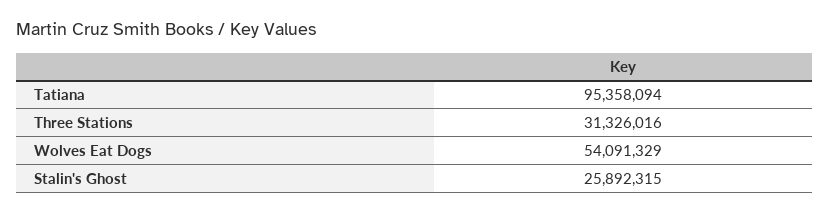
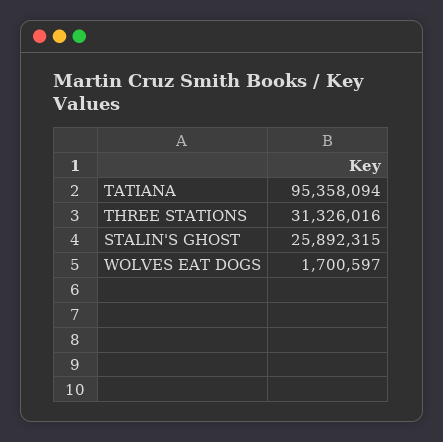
Wolves Eat Dogs: 54091329 -> 1700597

